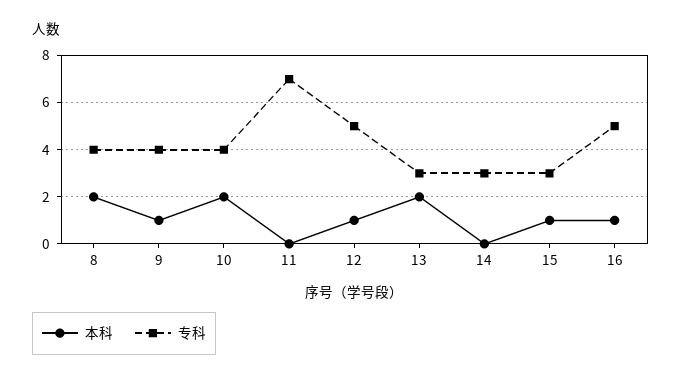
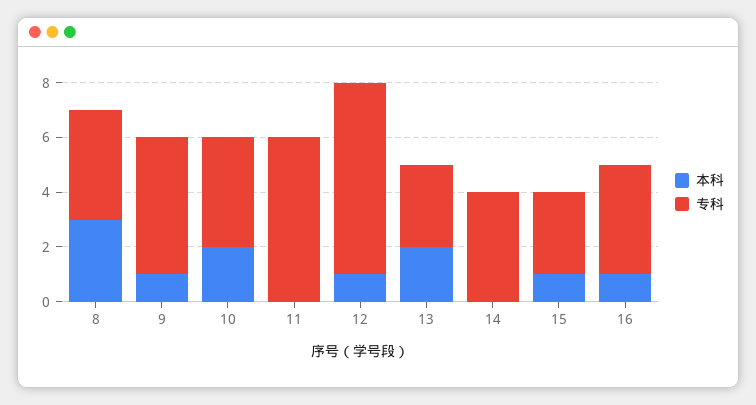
本科, 8: 2 -> 3
专科, 9: 4 -> 5
专科, 11: 7 -> 6
专科, 12: 5 -> 7
专科, 14: 3 -> 4
专科, 16: 5 -> 4

